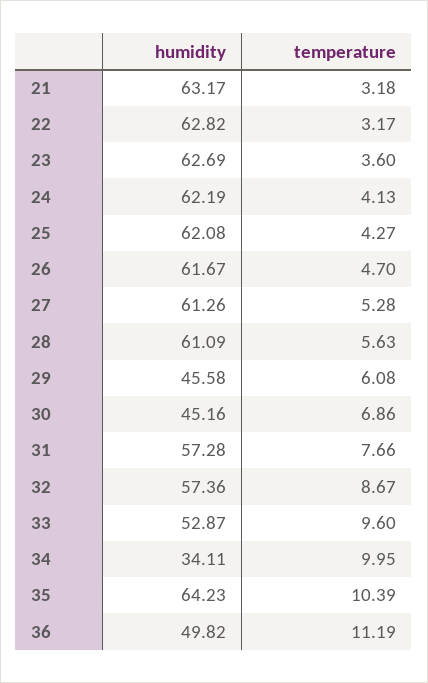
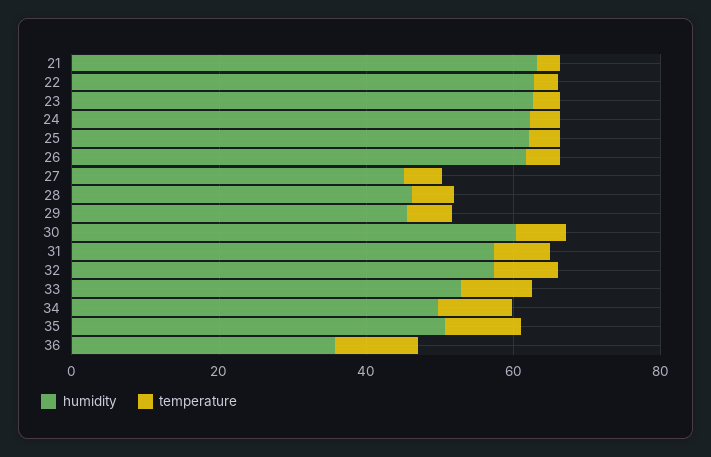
humidity, 27: 61.26 -> 45
humidity, 28: 61.09 -> 45
humidity, 30: 45.16 -> 60
humidity, 34: 34.11 -> 50
humidity, 35: 64.23 -> 50
humidity, 36: 49.82 -> 35

